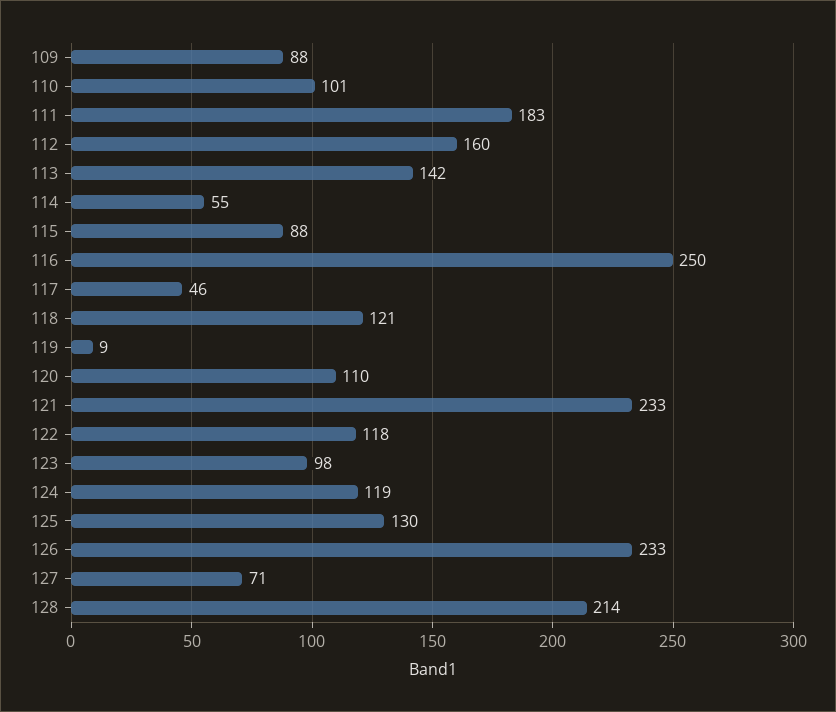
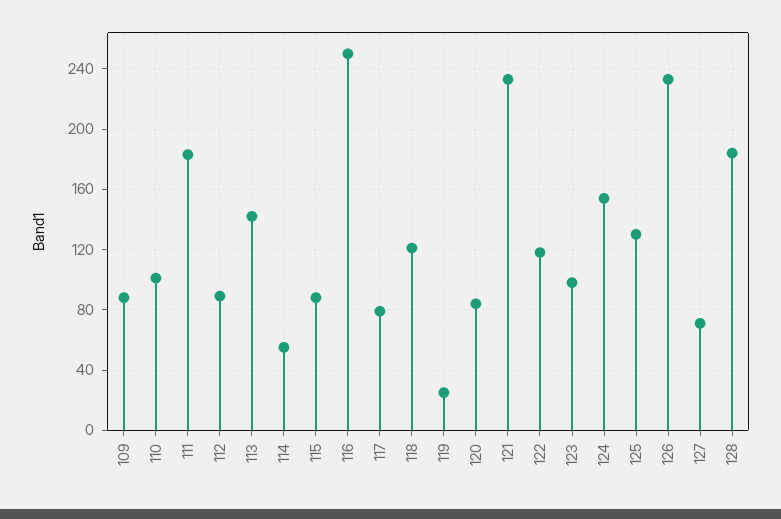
112: 160 -> 90
117: 46 -> 80
119: 9 -> 25
120: 110 -> 85
124: 119 -> 155
128: 214 -> 185

